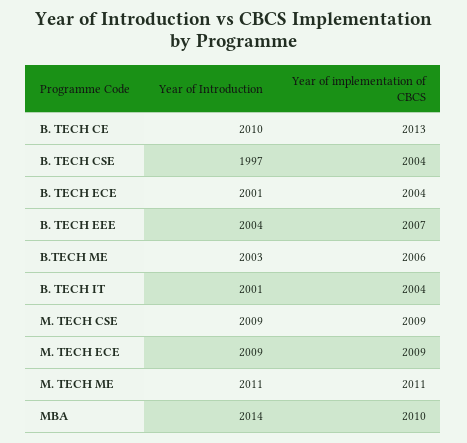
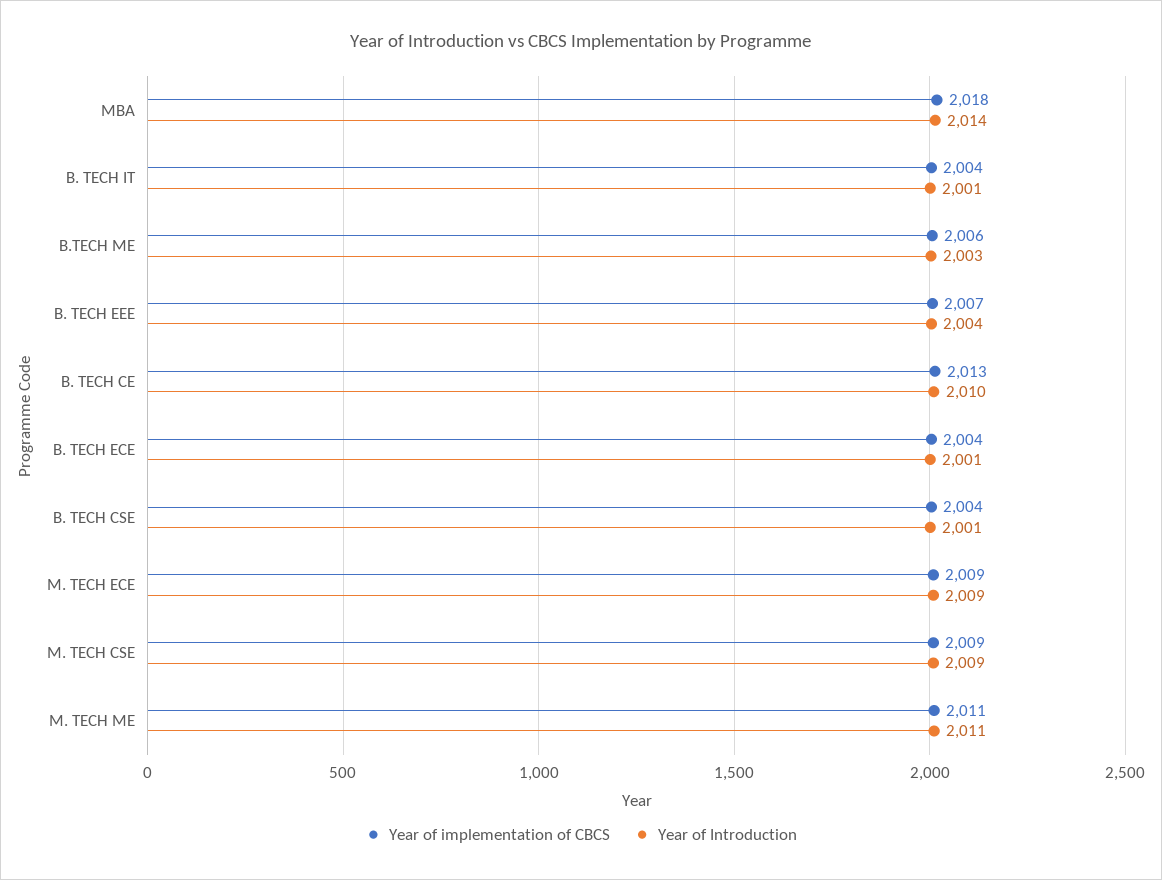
Year of Introduction, B. TECH CSE: 1997 -> 2001
Year of implementation of CBCS, MBA: 2010 -> 2018

